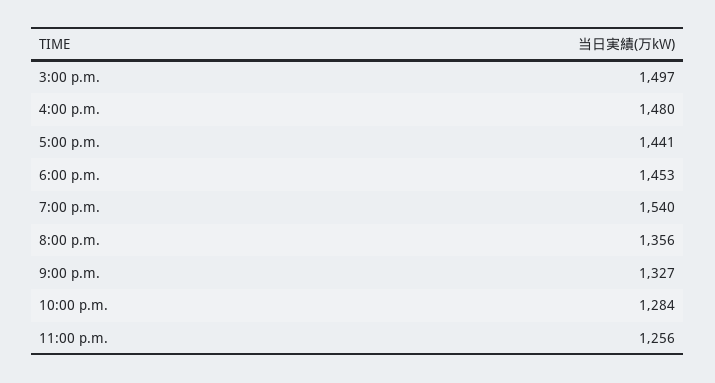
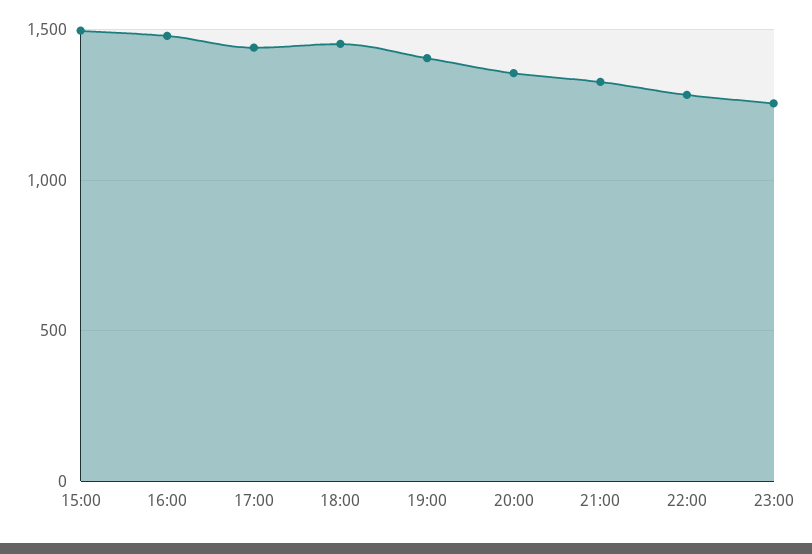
7:00 p.m.: 1540 -> 1400

